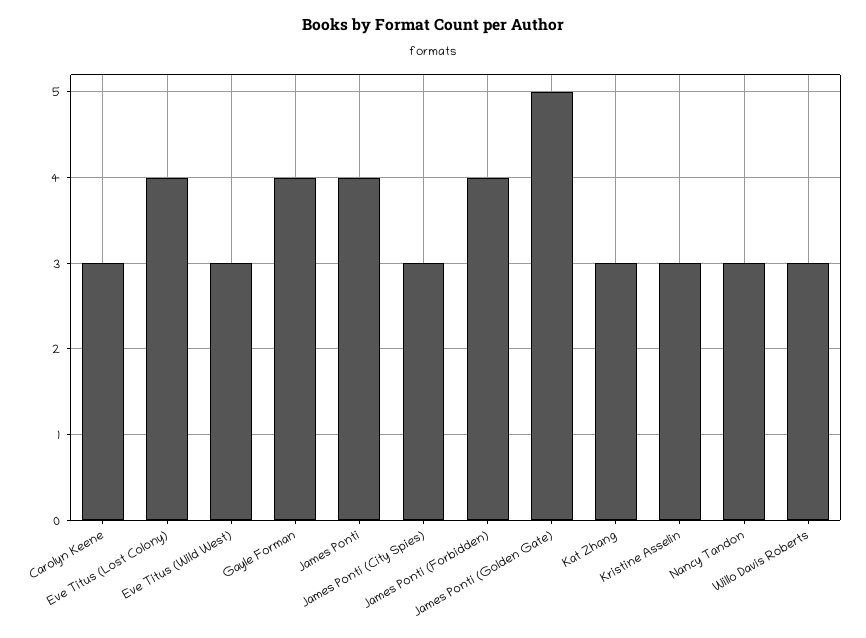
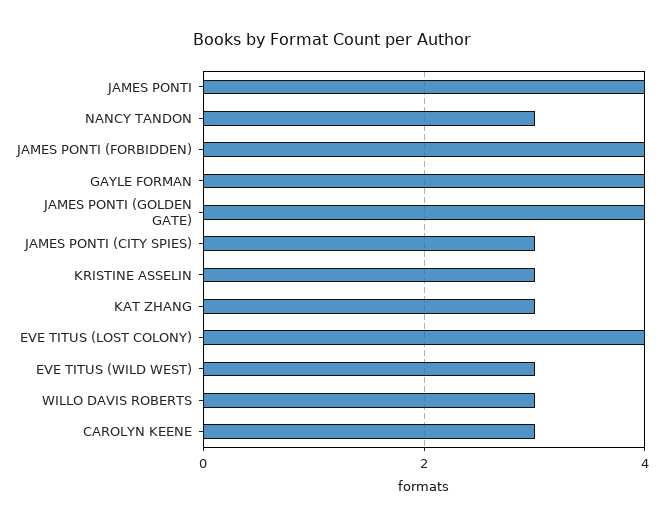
James Ponti (Golden Gate): 5 -> 4

